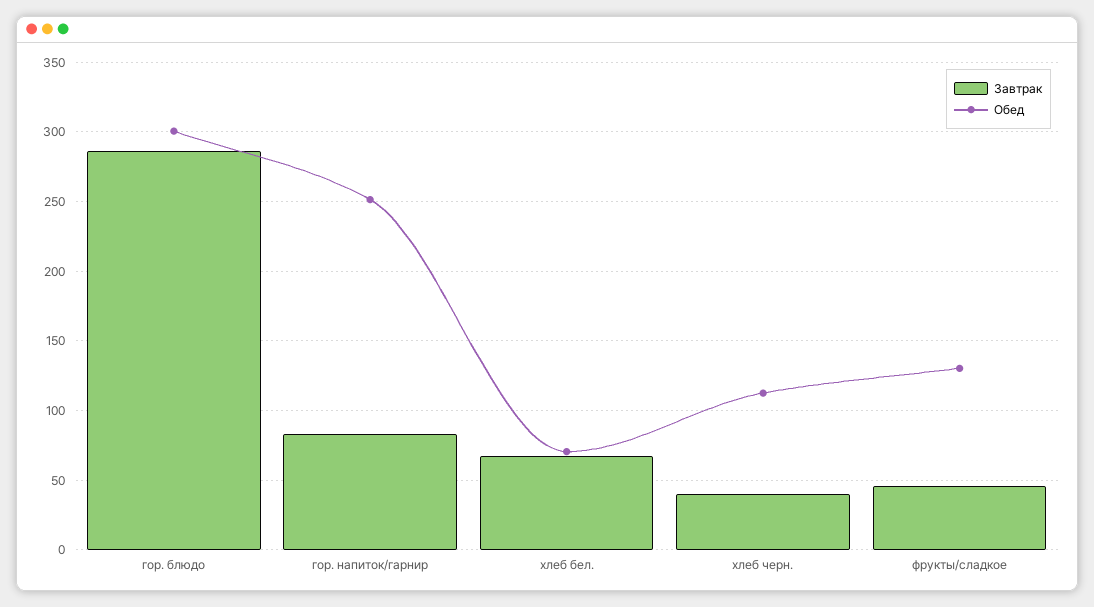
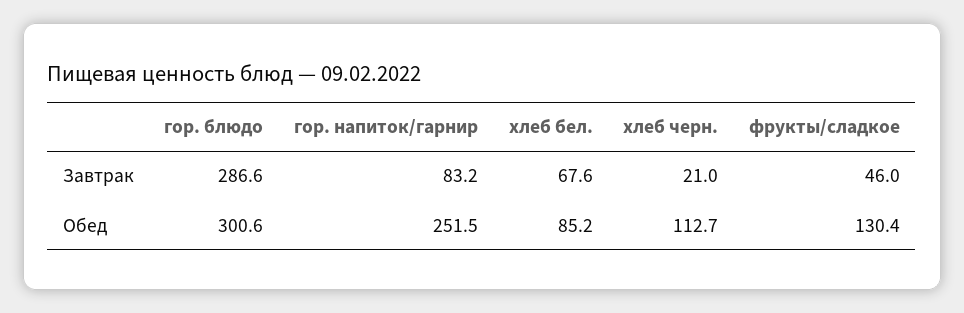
Обед, хлеб бел.: 70 -> 85.2
Завтрак, хлеб черн.: 40 -> 21

